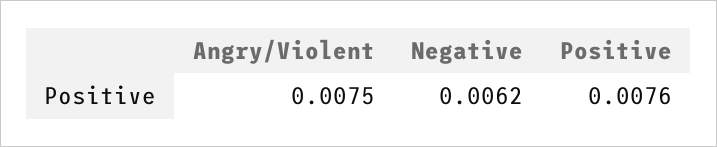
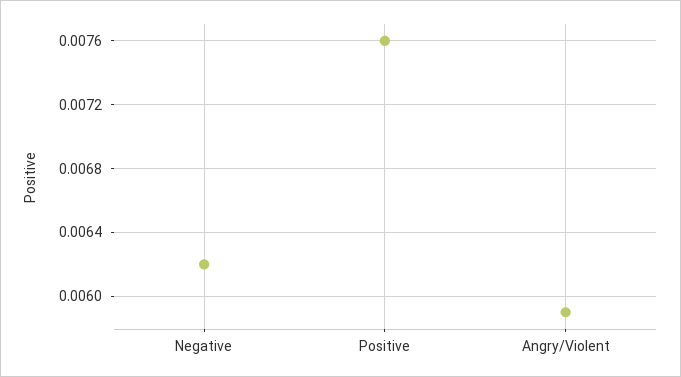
Angry/Violent: 0.0075 -> 0.0059

